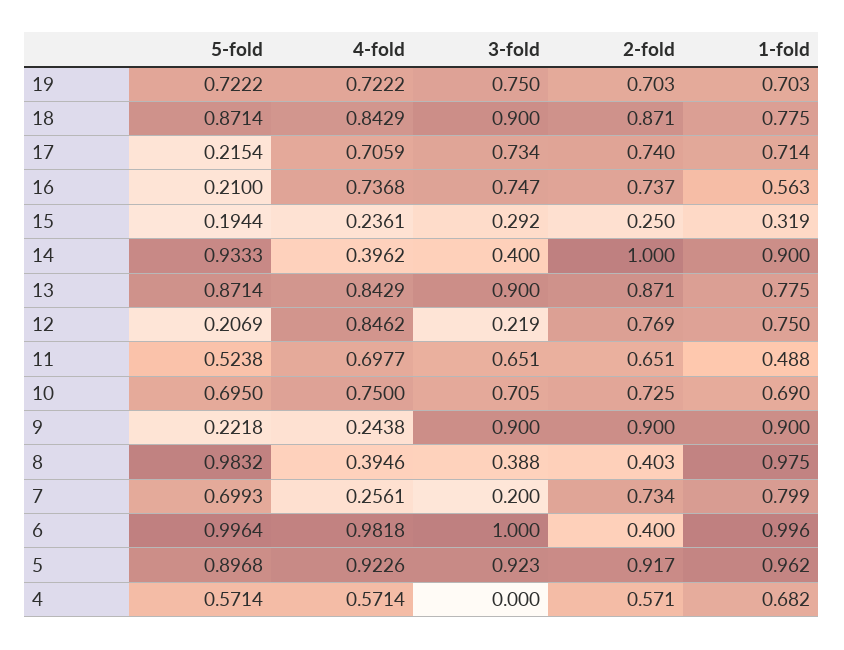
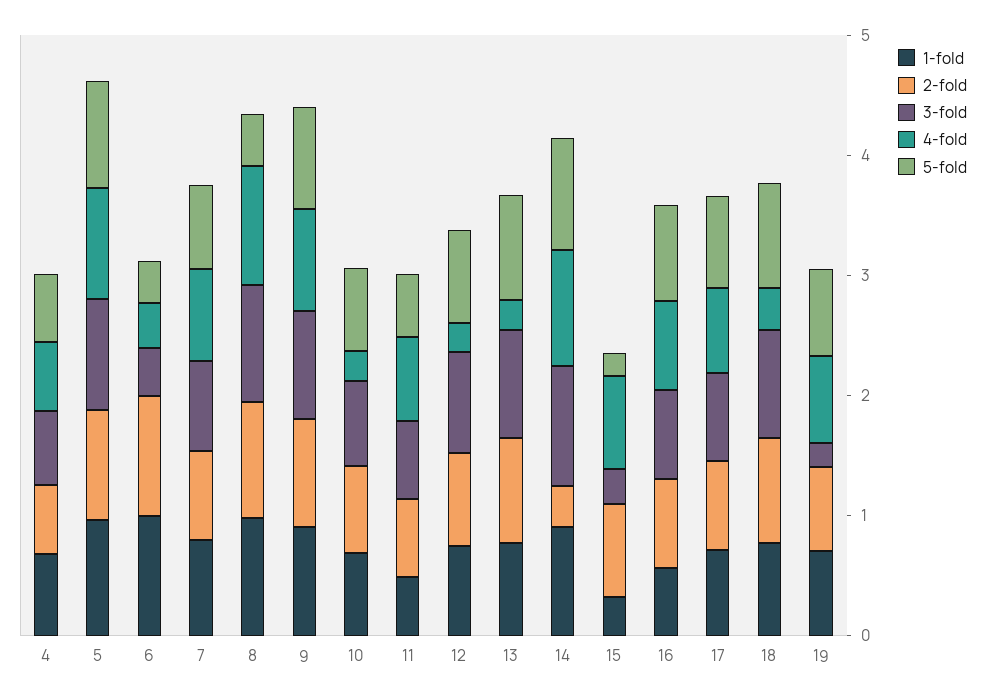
3-fold, 19: 0.75 -> 0.2
4-fold, 18: 0.8429 -> 0.4
5-fold, 17: 0.2154 -> 0.8
5-fold, 16: 0.21 -> 0.8
4-fold, 15: 0.2361 -> 0.8
2-fold, 15: 0.25 -> 0.8
4-fold, 14: 0.3962 -> 1
3-fold, 14: 0.4 -> 1
2-fold, 14: 1 -> 0.4
4-fold, 13: 0.8429 -> 0.2
5-fold, 12: 0.2069 -> 0.8
4-fold, 12: 0.8462 -> 0.2
3-fold, 12: 0.219 -> 0.8
4-fold, 10: 0.75 -> 0.2
5-fold, 9: 0.2218 -> 0.8
4-fold, 9: 0.2438 -> 0.8
5-fold, 8: 0.9832 -> 0.4
4-fold, 8: 0.3946 -> 1
3-fold, 8: 0.388 -> 1
2-fold, 8: 0.403 -> 1
4-fold, 7: 0.2561 -> 0.8
3-fold, 7: 0.2 -> 0.8
5-fold, 6: 0.9964 -> 0.4
4-fold, 6: 0.9818 -> 0.4
3-fold, 6: 1 -> 0.4
2-fold, 6: 0.4 -> 1
3-fold, 4: 0 -> 0.6

